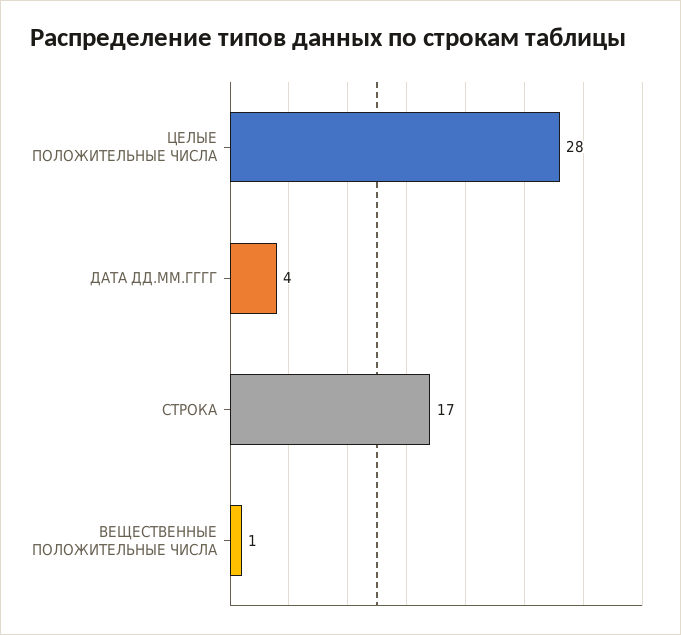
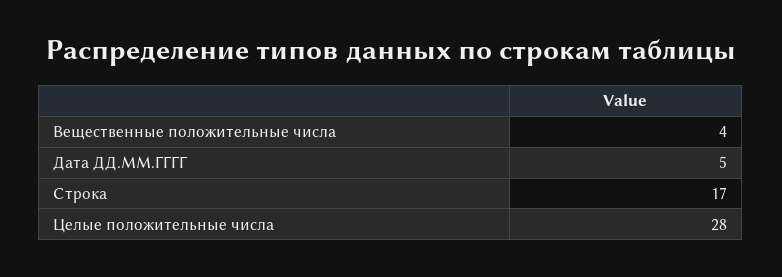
ДАТА ДД.ММ.ГГГГ: 4 -> 5
ВЕЩЕСТВЕННЫЕ ПОЛОЖИТЕЛЬНЫЕ ЧИСЛА: 1 -> 4

